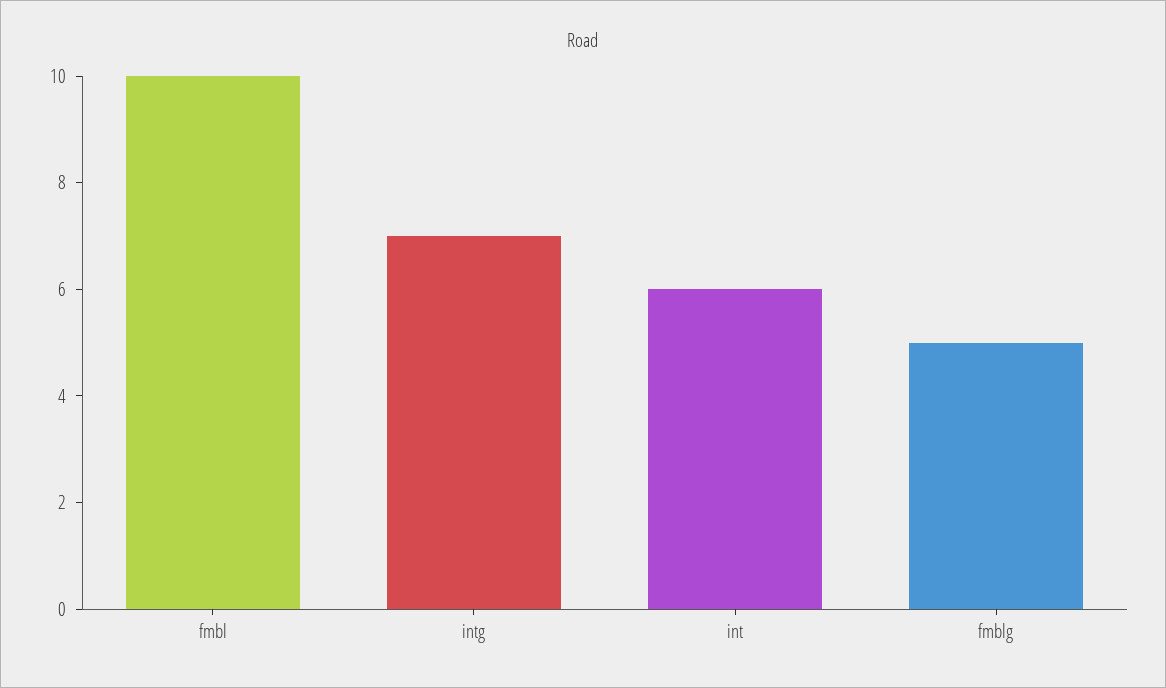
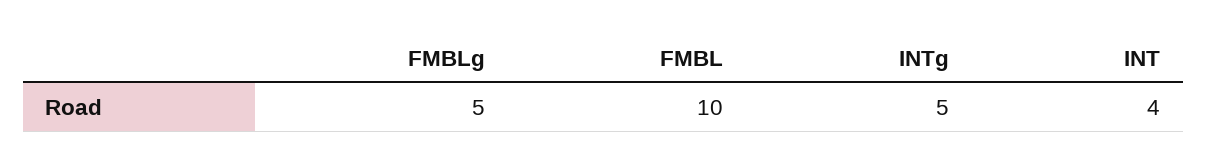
intg: 7 -> 5
int: 6 -> 4

